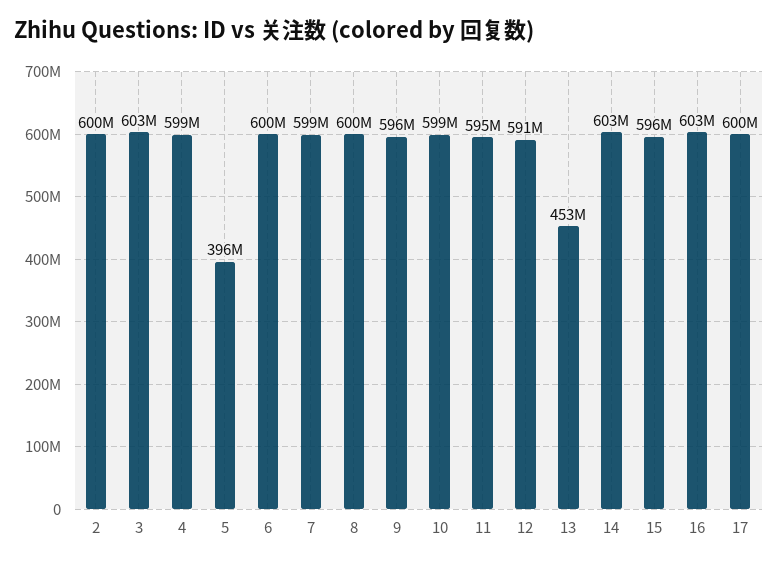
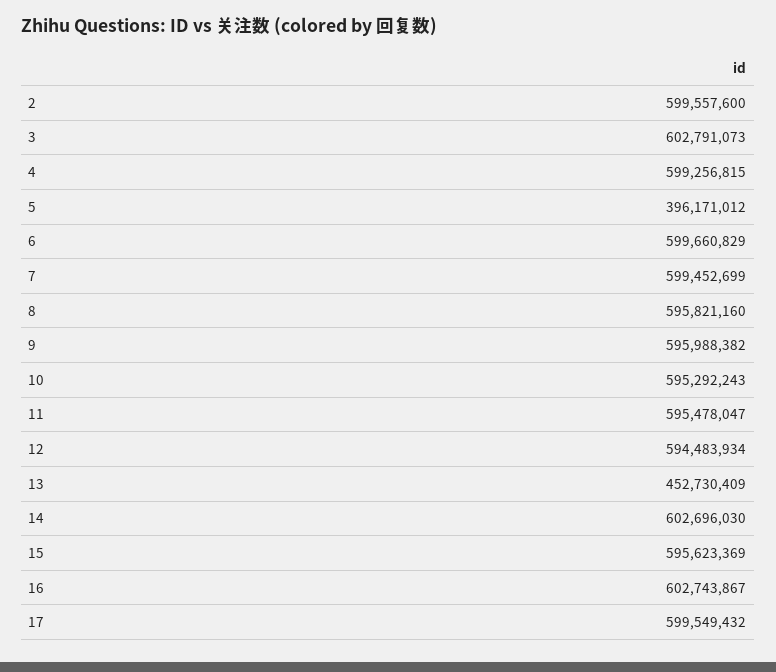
8: 600000000 -> 595821160
10: 599000000 -> 595292243
12: 591000000 -> 594483934

